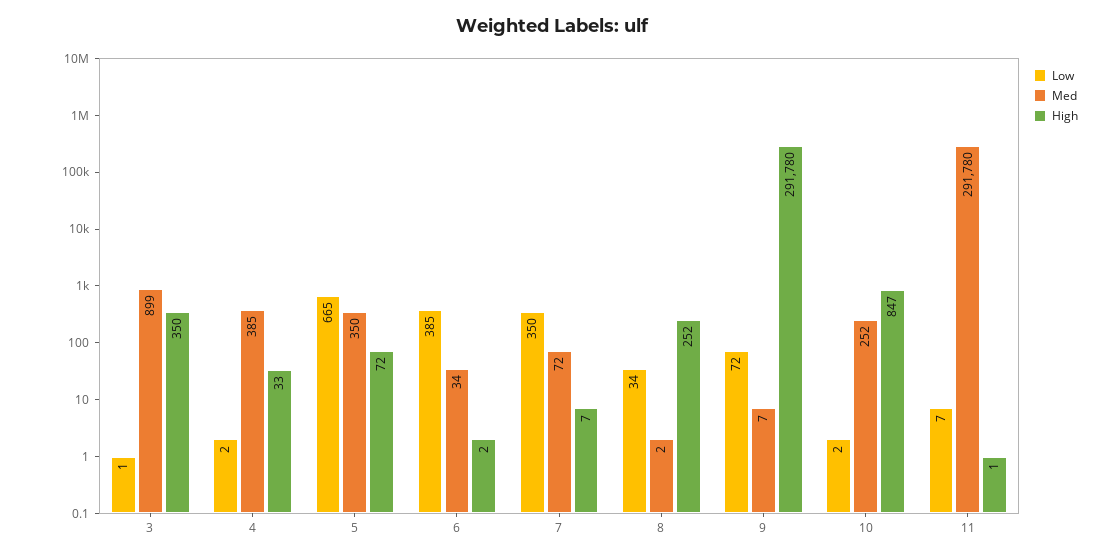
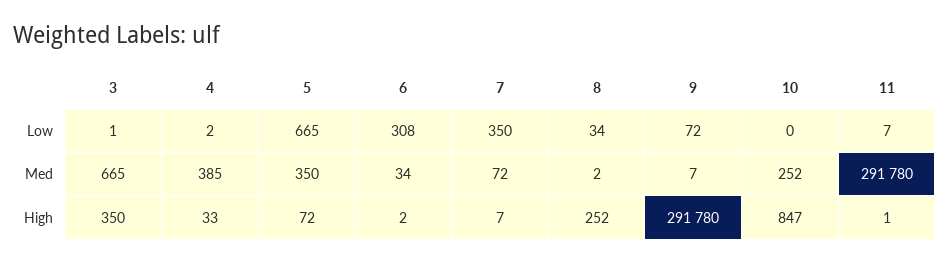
Med, 3: 899 -> 665
Low, 6: 385 -> 308
Low, 10: 2 -> 0

